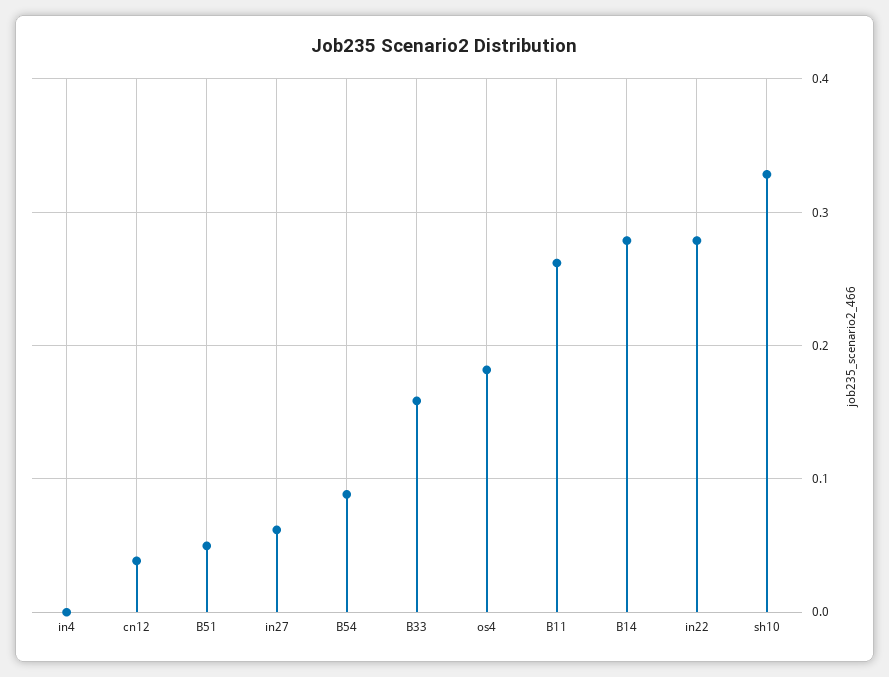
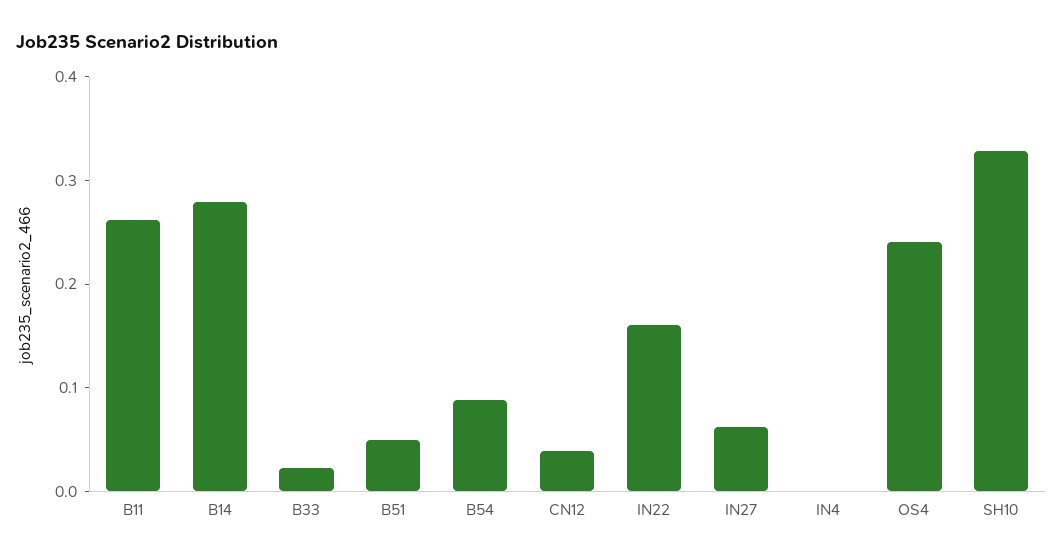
B33: 0.16 -> 0.02
os4: 0.18 -> 0.24
in22: 0.28 -> 0.16

